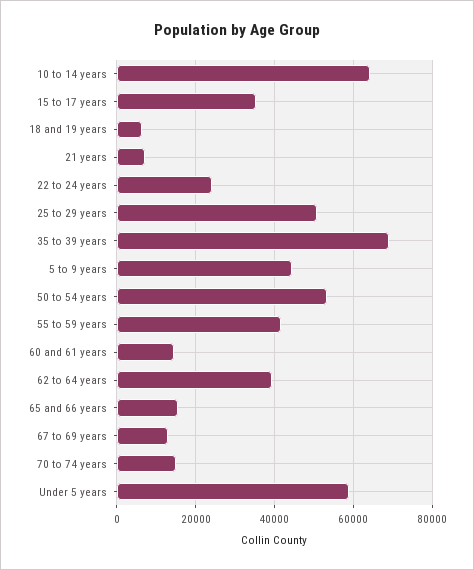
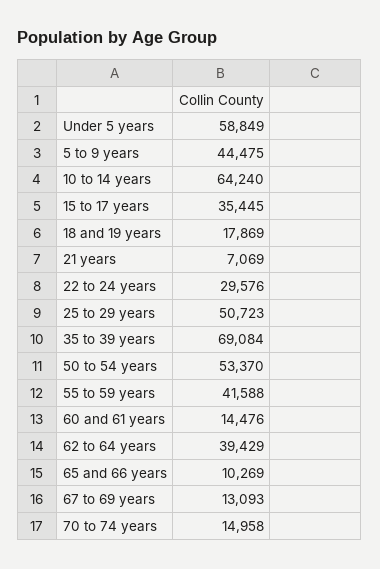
18 and 19 years: 6000 -> 17869
22 to 24 years: 24000 -> 29576
65 and 66 years: 16000 -> 10269

